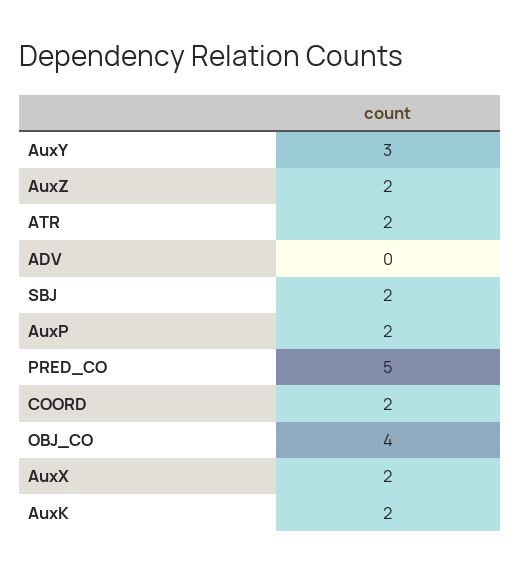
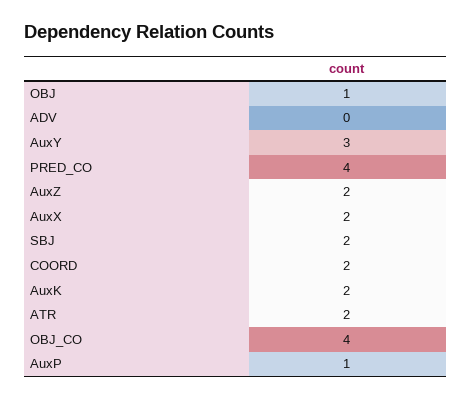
AuxP: 2 -> 1
PRED_CO: 5 -> 4
OBJ: none -> 1

